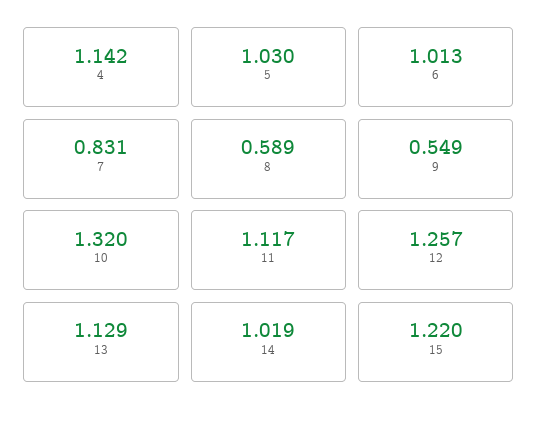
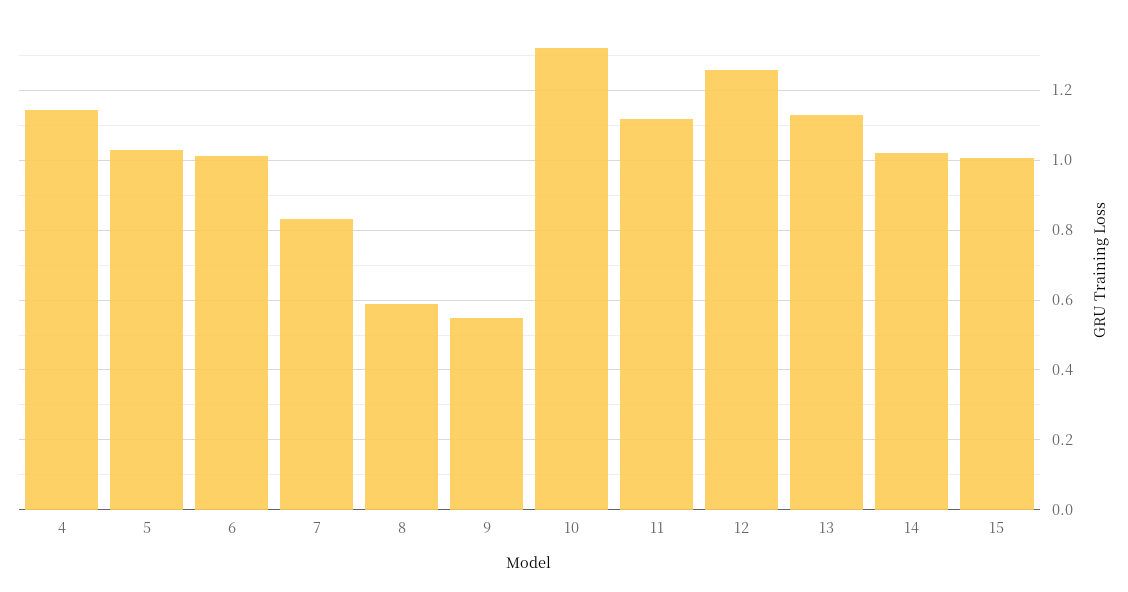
15: 1.22 -> 1

